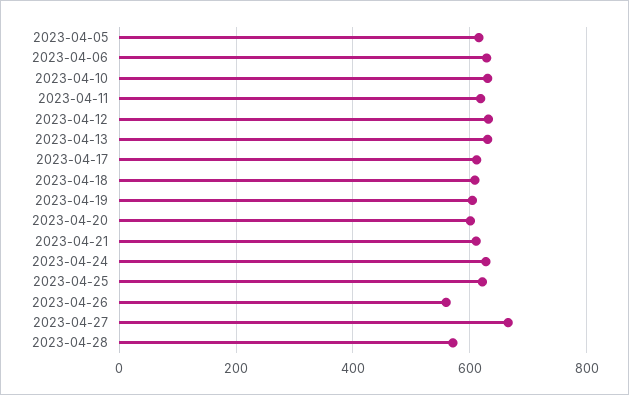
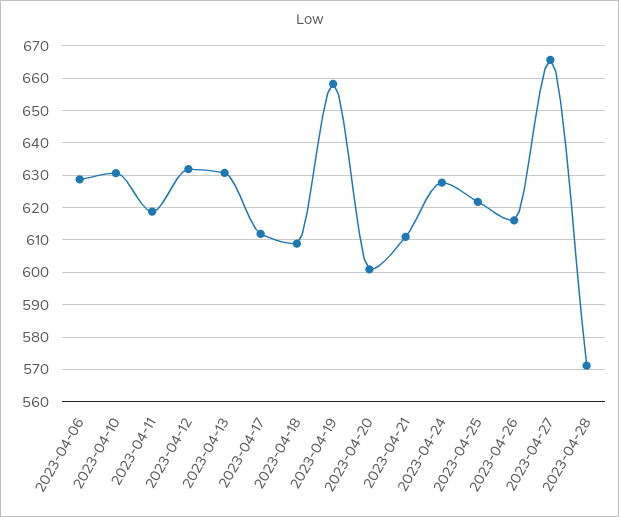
2023-04-05: 620 -> none
2023-04-19: 600 -> 658
2023-04-26: 560 -> 616

